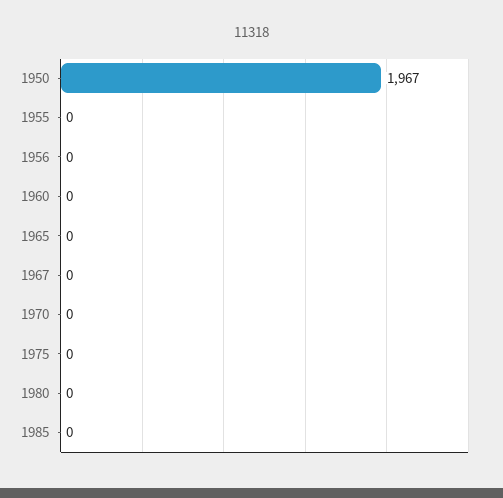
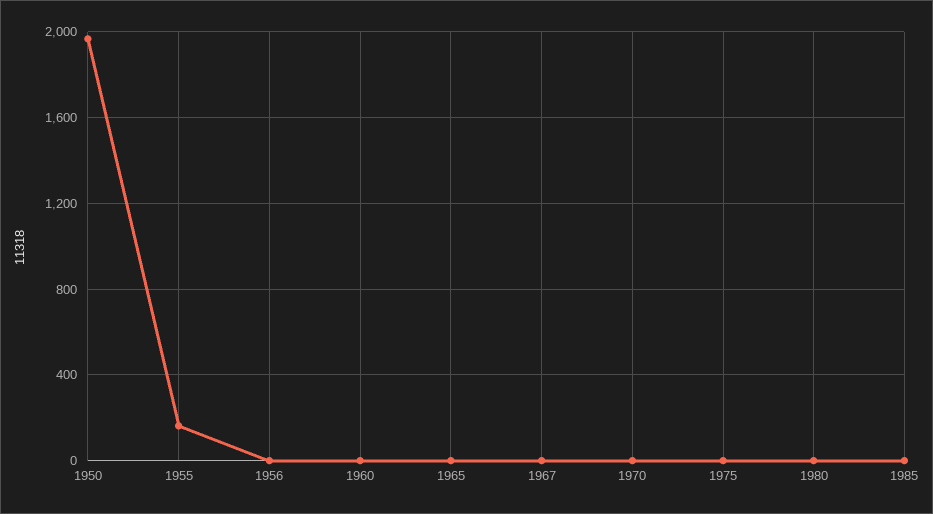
1955: 0 -> 150

